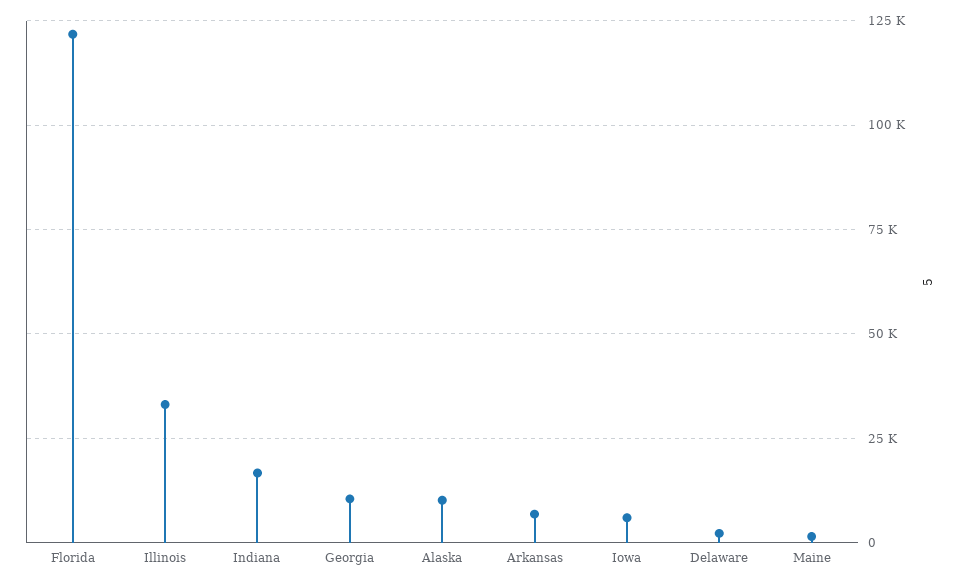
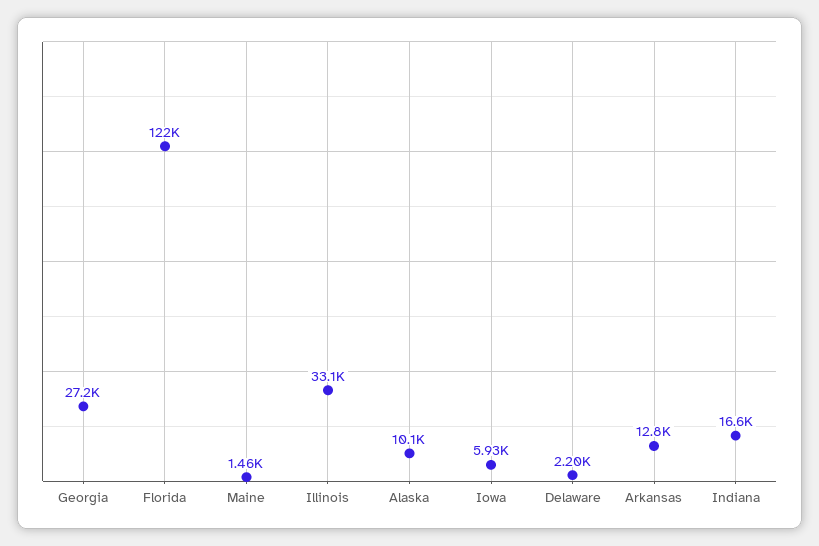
Georgia: 10000 -> 27200
Arkansas: 7500 -> 12800

